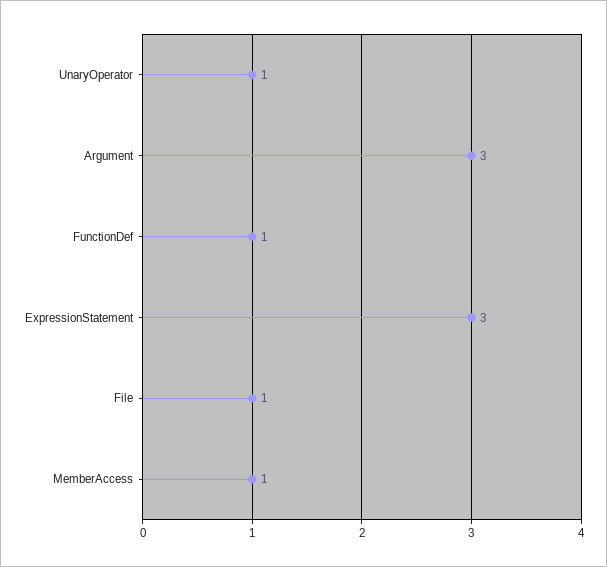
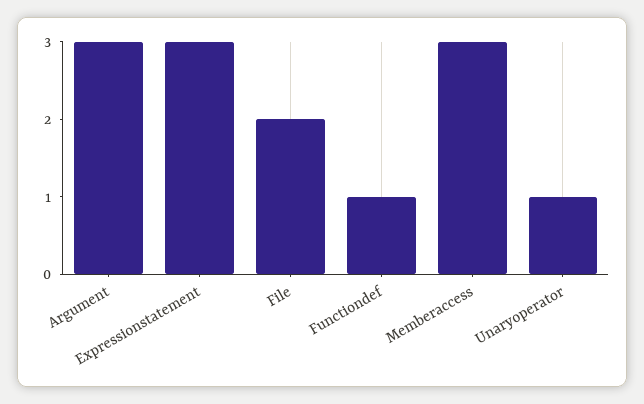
File: 1 -> 2
MemberAccess: 1 -> 3

